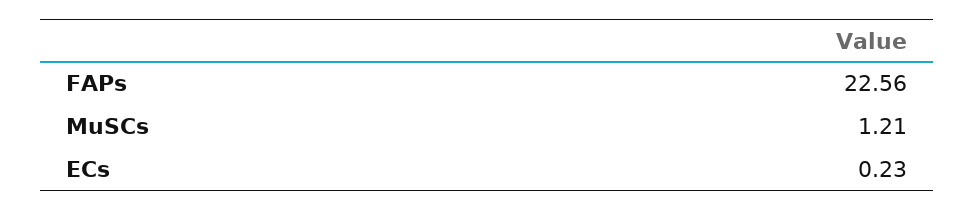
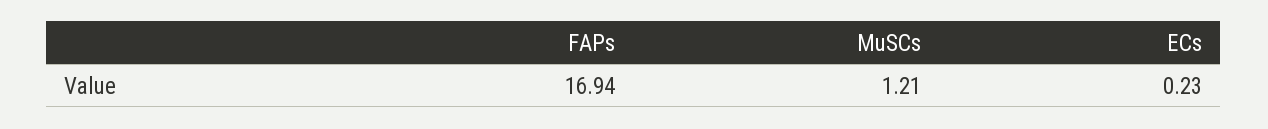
FAPs: 22.56 -> 16.94

